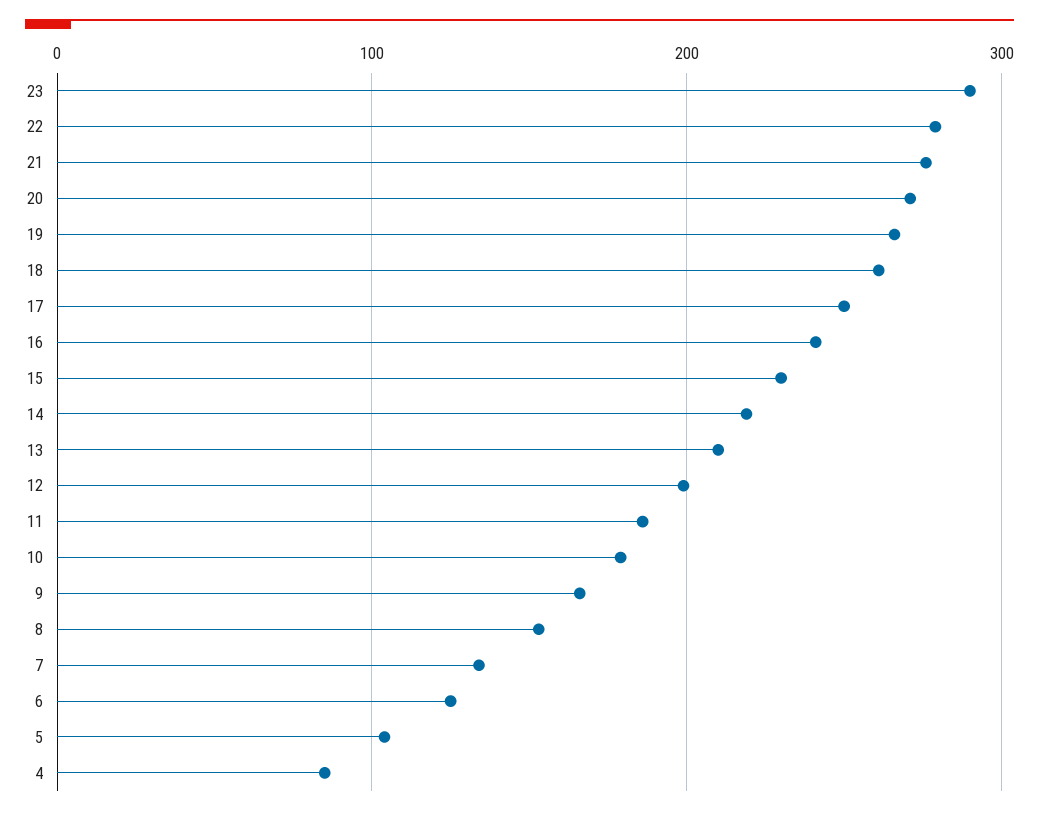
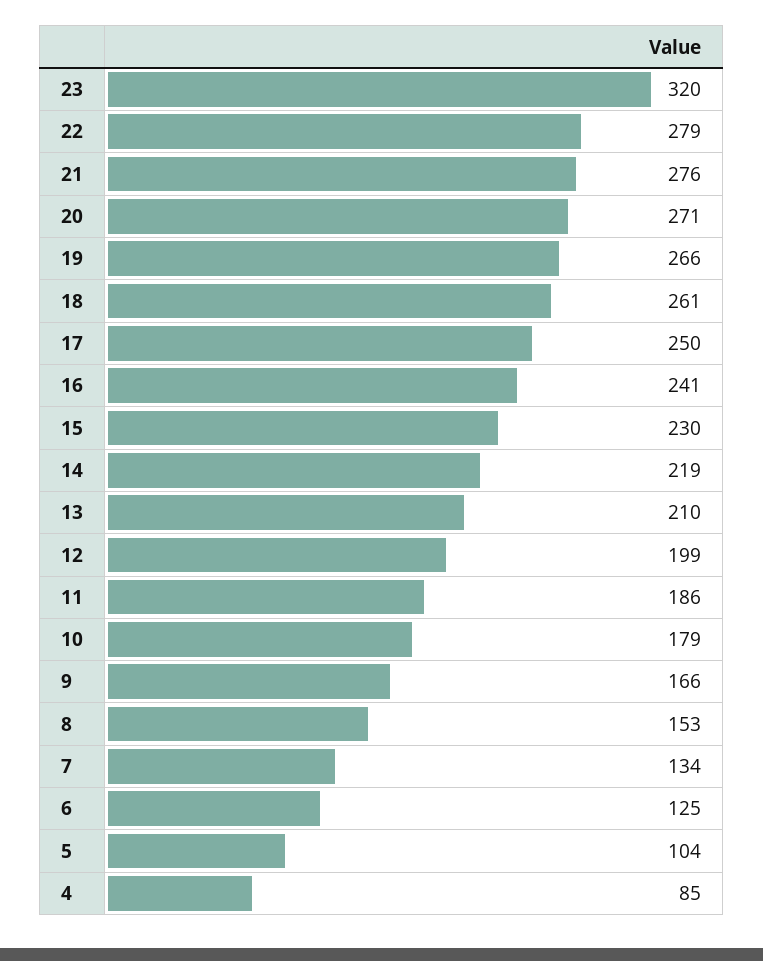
23: 290 -> 320

